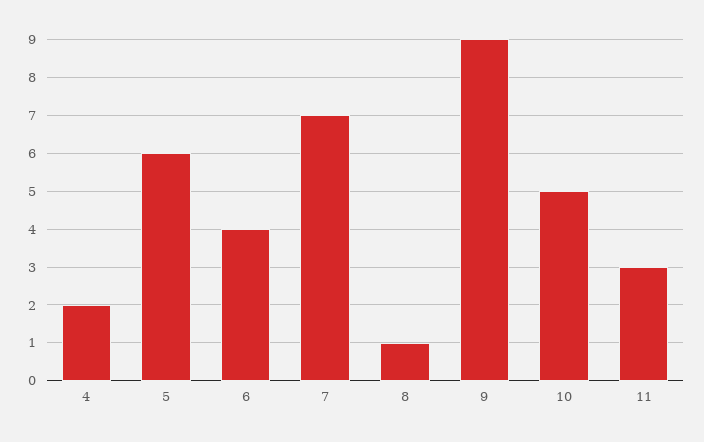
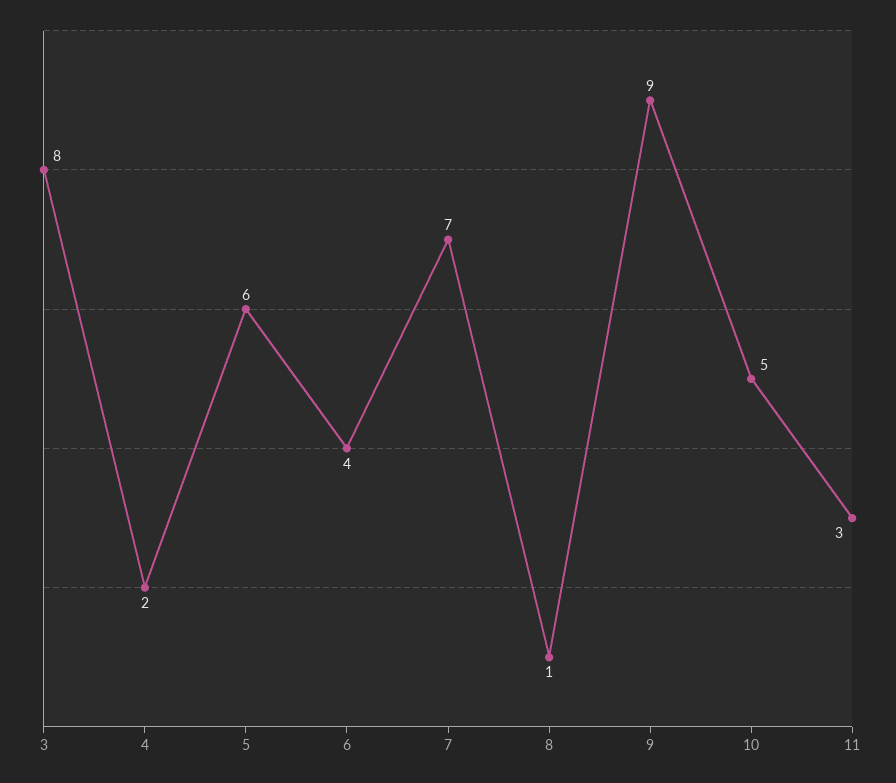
3: none -> 8

